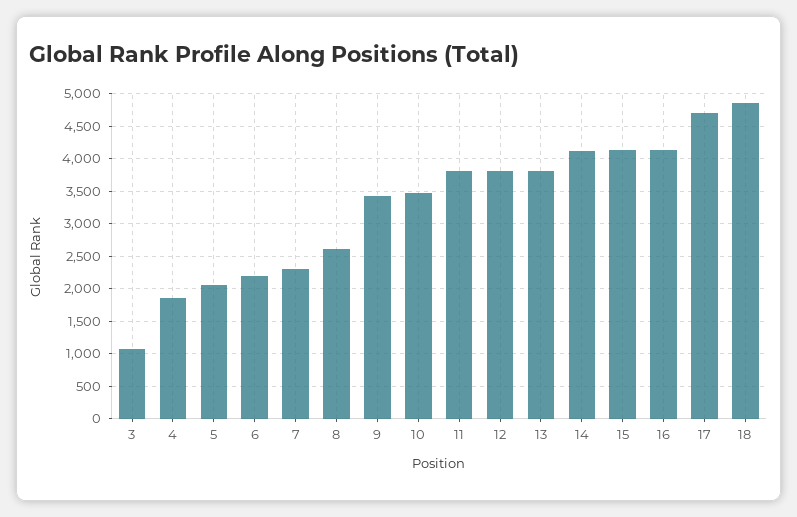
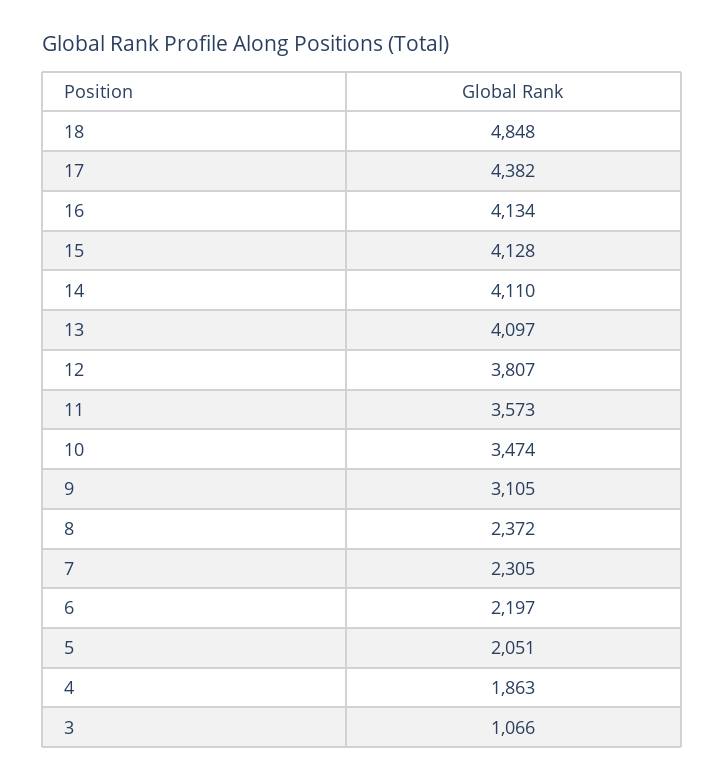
8: 2600 -> 2372
9: 3400 -> 3105
11: 3800 -> 3573
13: 3800 -> 4097
17: 4700 -> 4382

